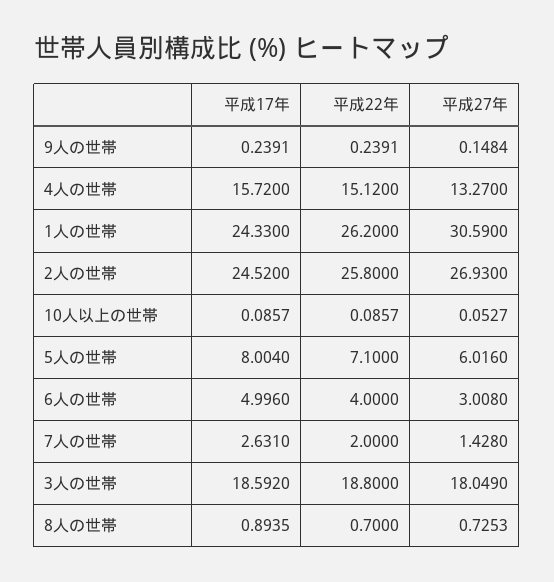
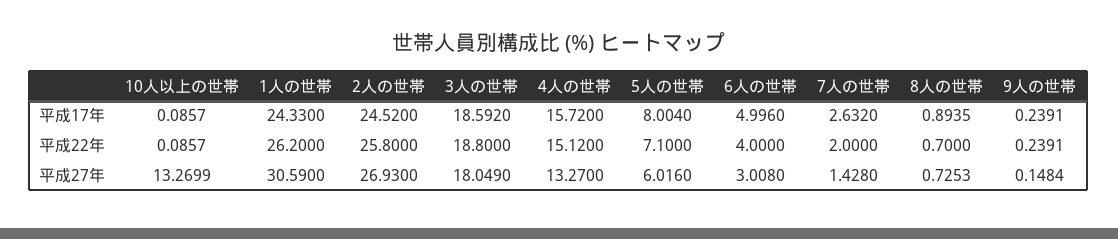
平成27年, 10人以上の世帯: 0.0527 -> 13.2699
平成17年, 7人の世帯: 2.631 -> 2.632

